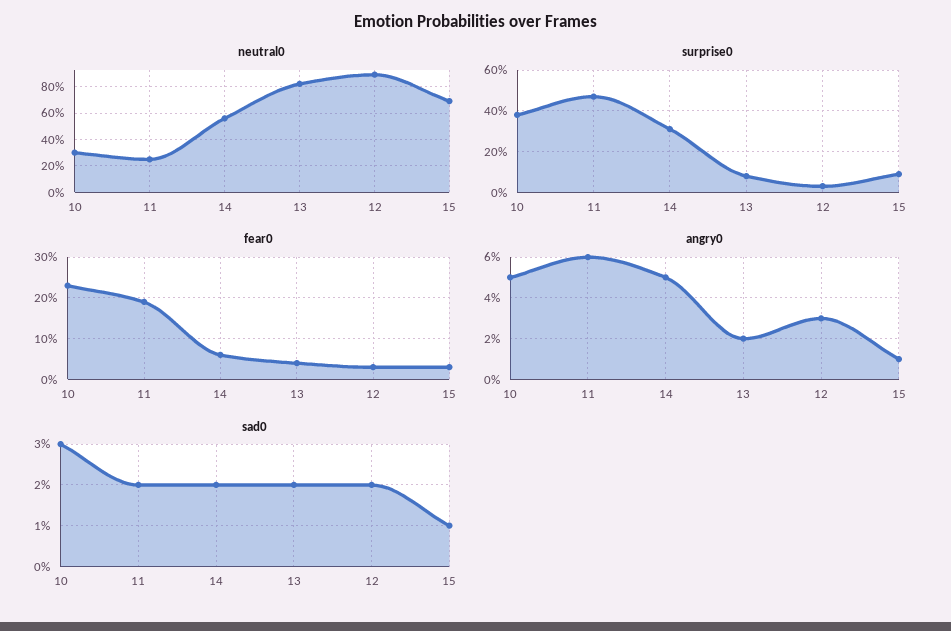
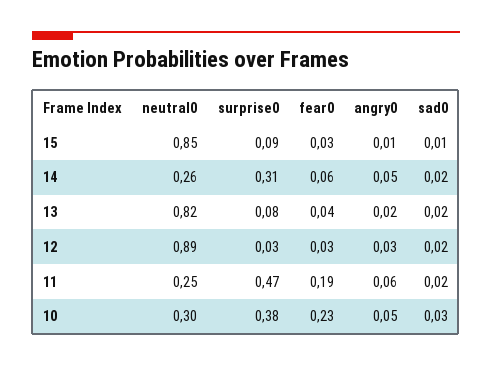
neutral0, 14: 0.55 -> 0.26
neutral0, 15: 0.7 -> 0.85

